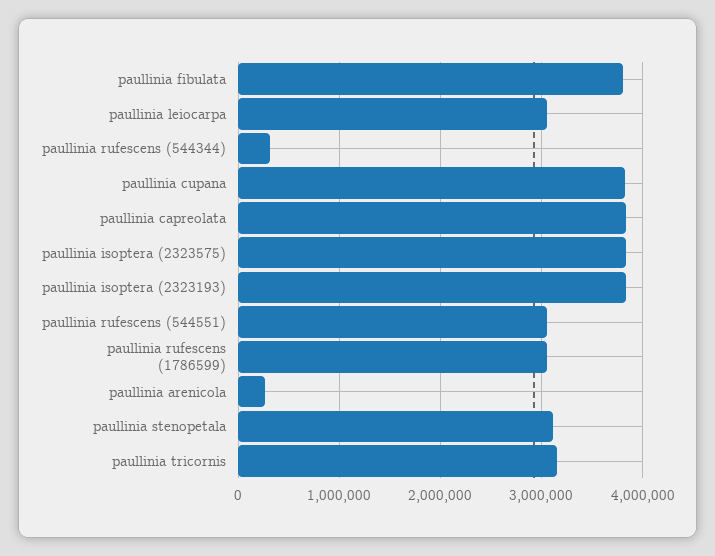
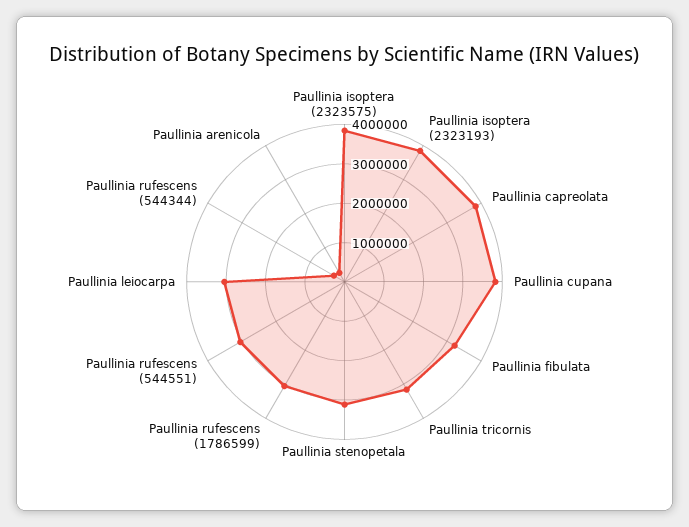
paullinia fibulata: 3800000 -> 3250000

